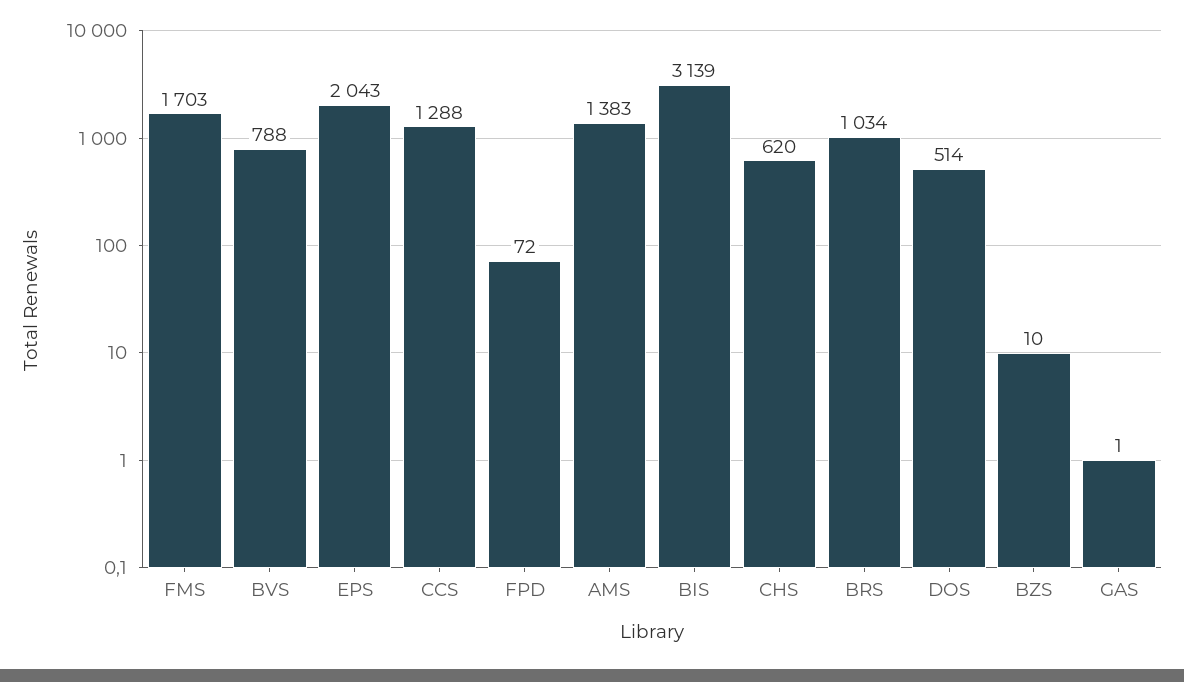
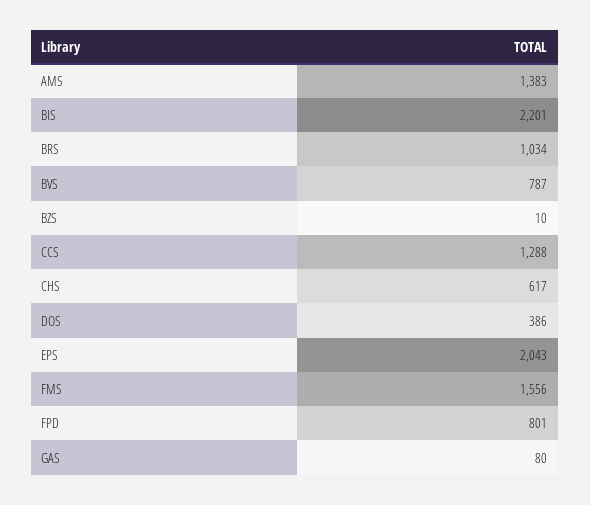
FMS: 1703 -> 1556
BVS: 788 -> 787
FPD: 72 -> 801
BIS: 3139 -> 2201
CHS: 620 -> 617
DOS: 514 -> 386
GAS: 1 -> 80

